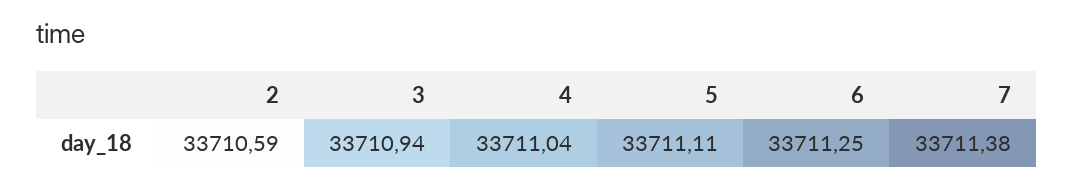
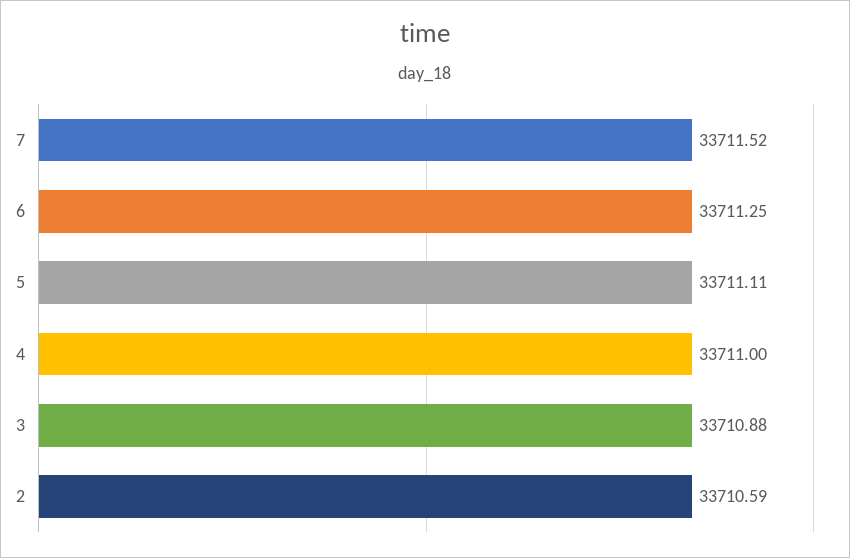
3: 33710.94 -> 33710.88
4: 33711.04 -> 33711
7: 33711.38 -> 33711.52

